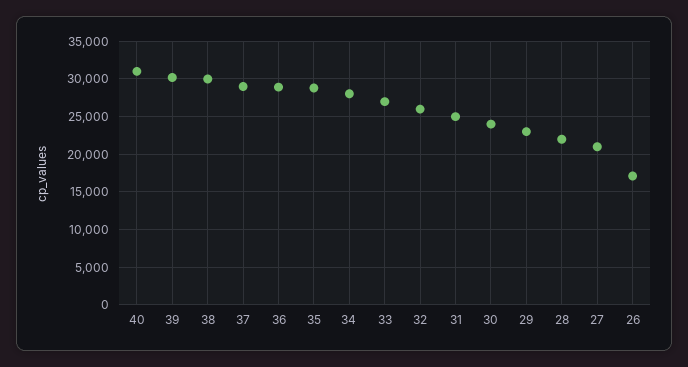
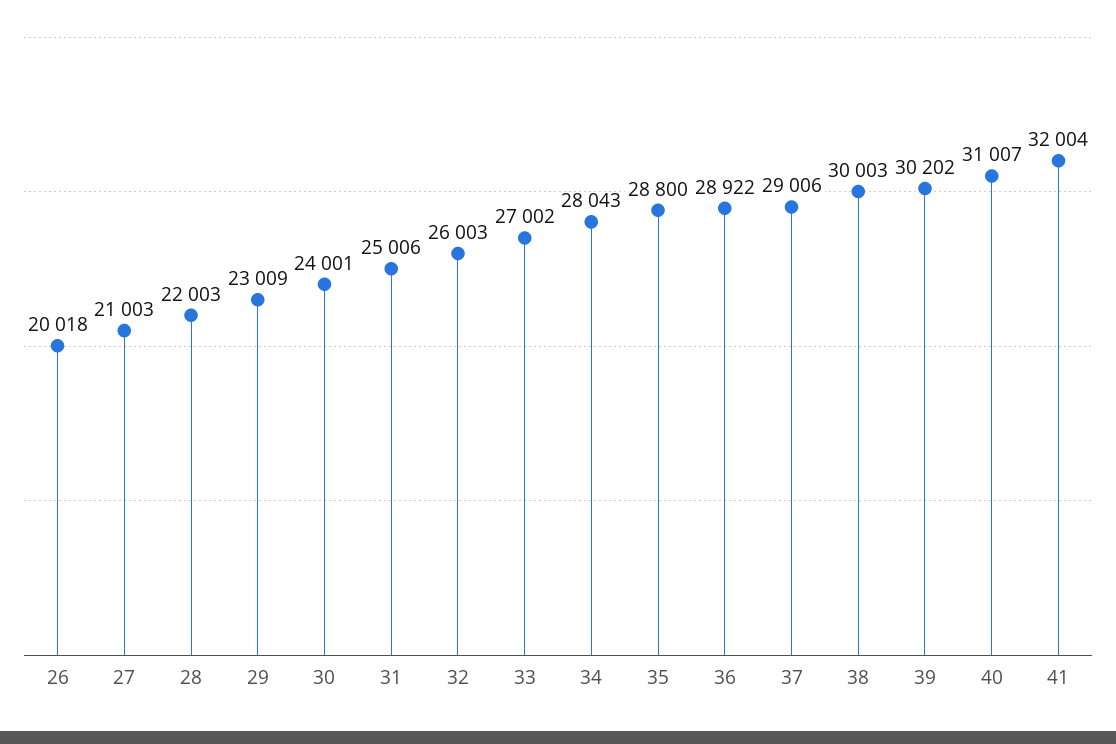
26: 17000 -> 20018
41: none -> 32004

